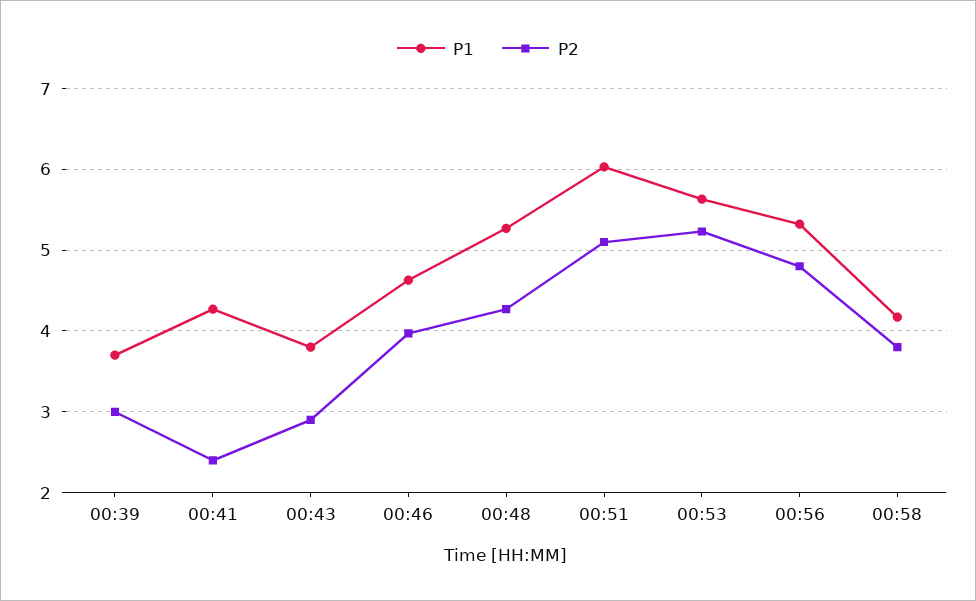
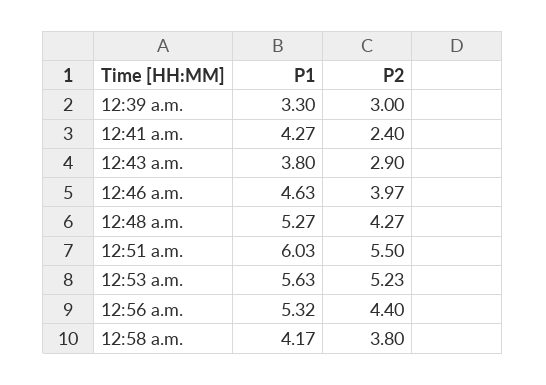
P1, 00:39: 3.7 -> 3.3
P2, 00:51: 5.1 -> 5.5
P2, 00:56: 4.8 -> 4.4

